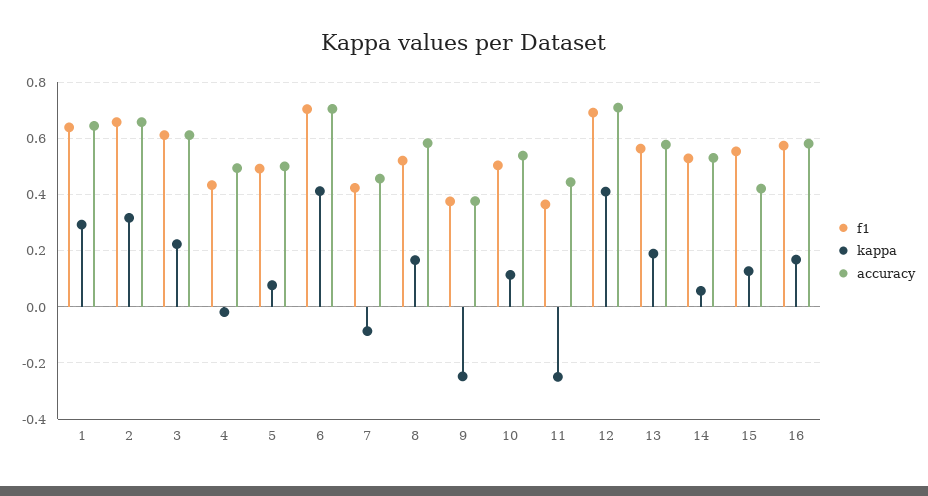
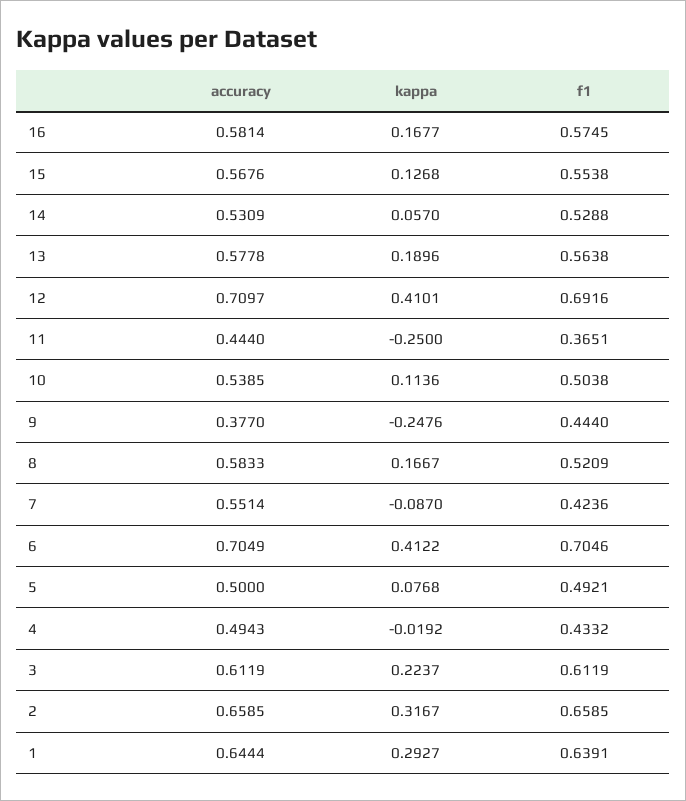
accuracy, 7: 0.45 -> 0.5514
f1, 9: 0.375 -> 0.444
accuracy, 15: 0.425 -> 0.5676

